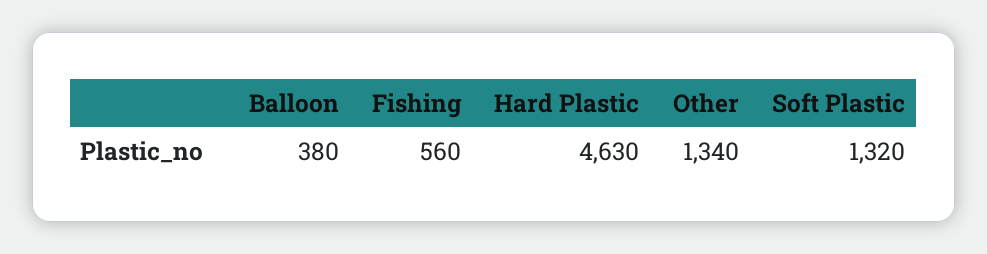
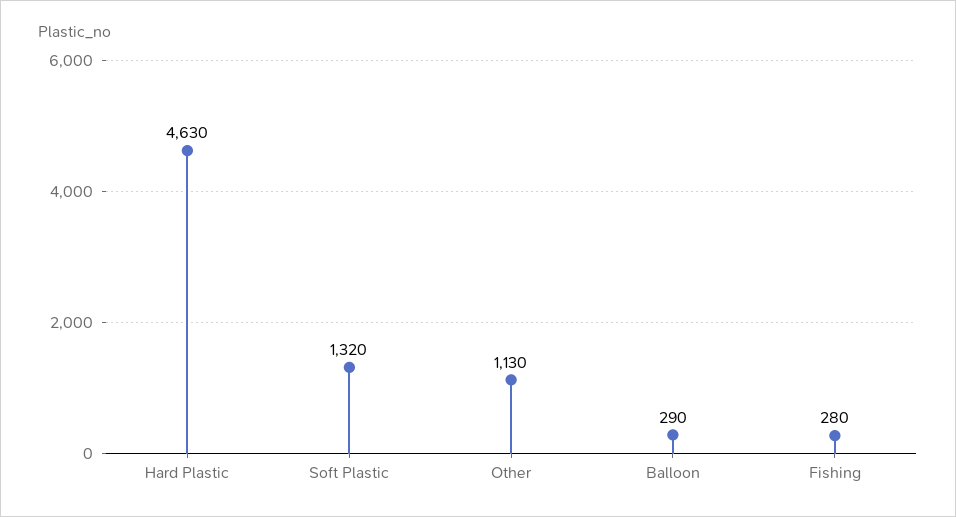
Balloon: 380 -> 290
Fishing: 560 -> 280
Other: 1340 -> 1130

